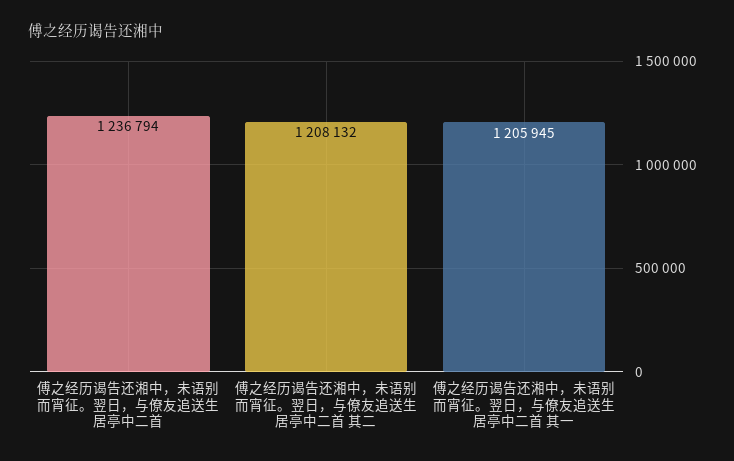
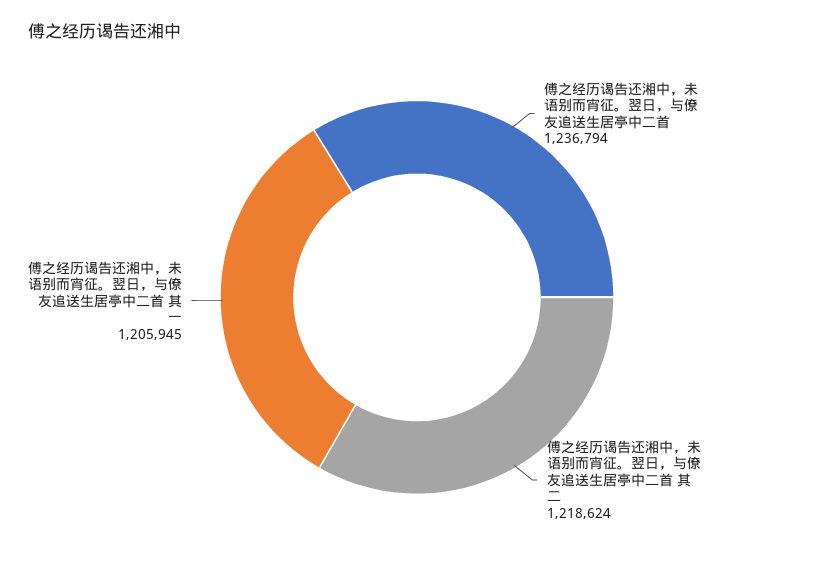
傅之经历谒告还湘中，未语别而宵征。翌日，与僚友追送生居亭中二首 其二: 1208132 -> 1218624

